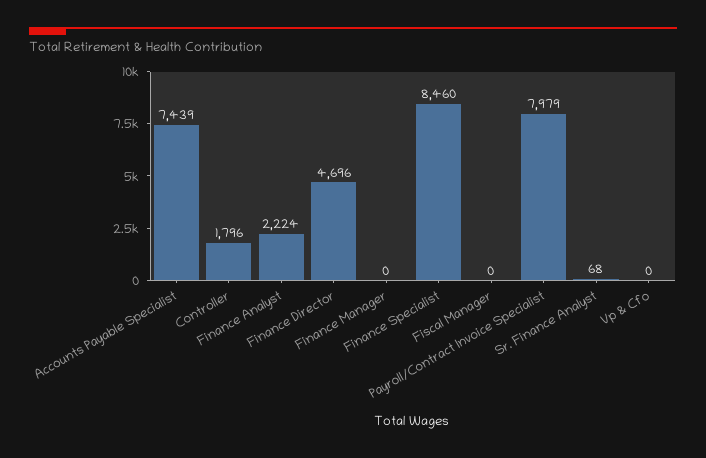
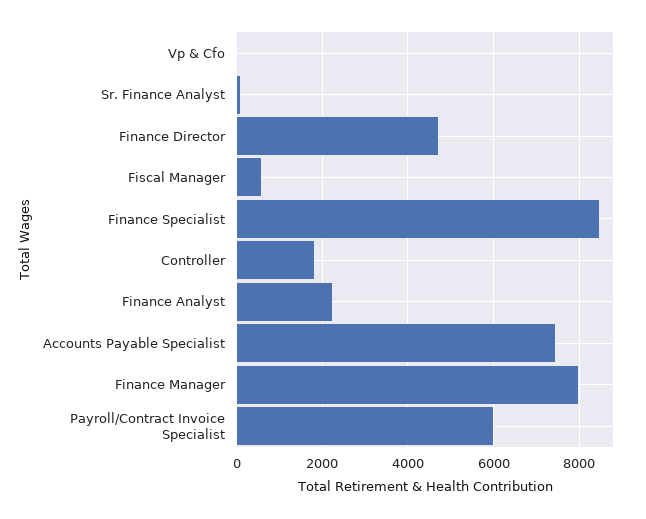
Finance Manager: 0 -> 8000
Fiscal Manager: 0 -> 600
Payroll/Contract Invoice Specialist: 7979 -> 6000

